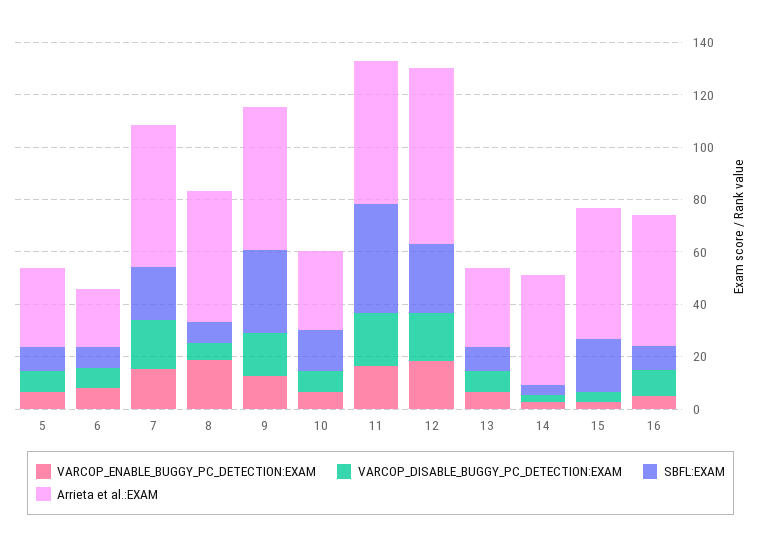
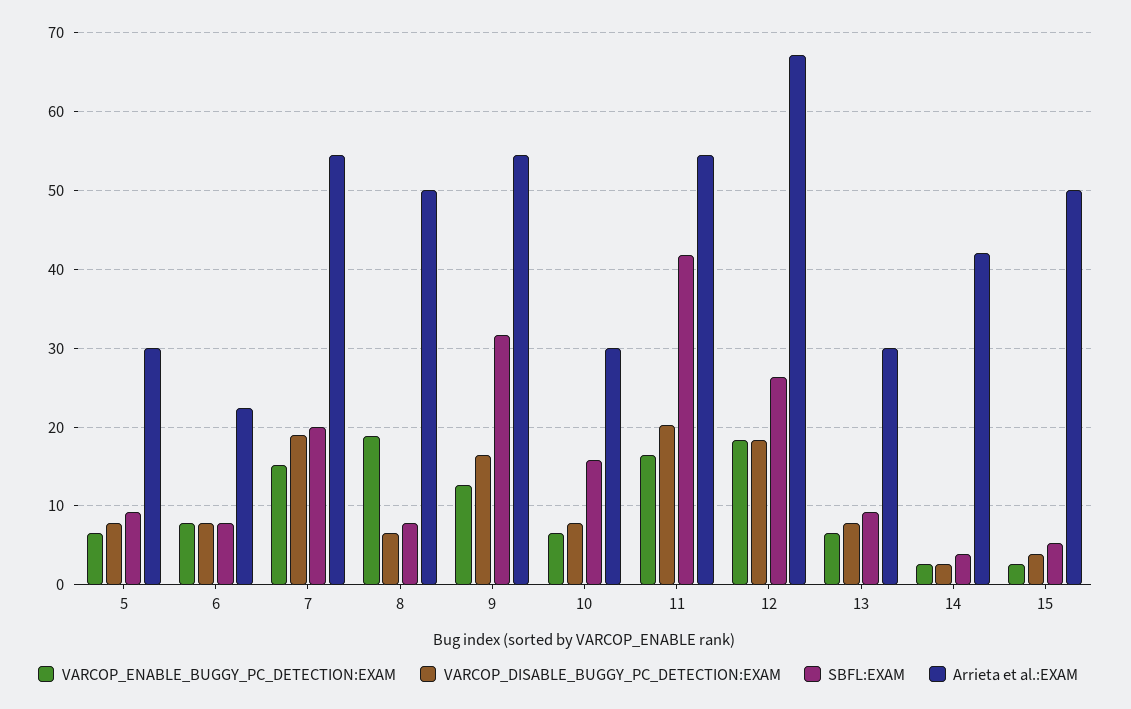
SBFL:EXAM, 15: 20 -> 5
VARCOP_ENABLE_BUGGY_PC_DETECTION:EXAM, 16: 5 -> none
VARCOP_DISABLE_BUGGY_PC_DETECTION:EXAM, 16: 10 -> none
SBFL:EXAM, 16: 10 -> none
Arrieta et al.:EXAM, 16: 50 -> none

